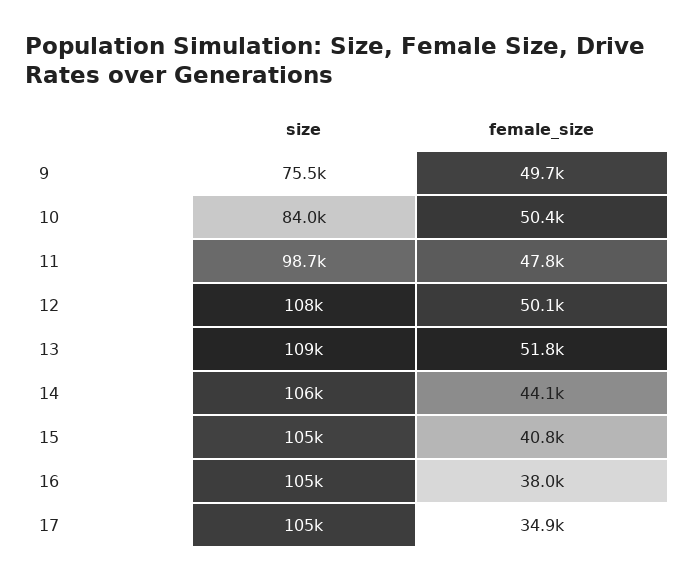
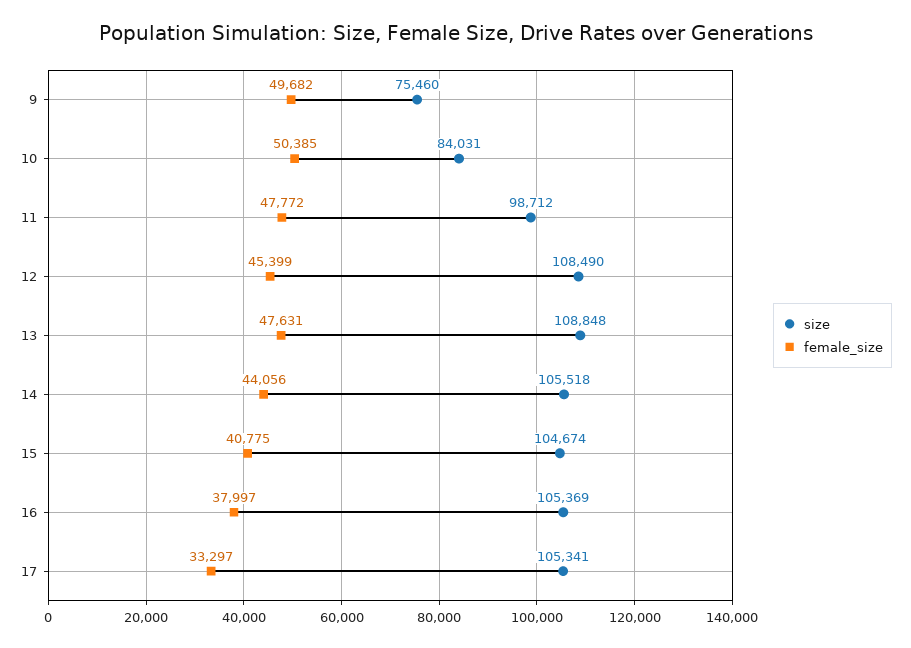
female_size, 12: 50100 -> 45399
female_size, 13: 51800 -> 47631
female_size, 17: 34900 -> 33297

